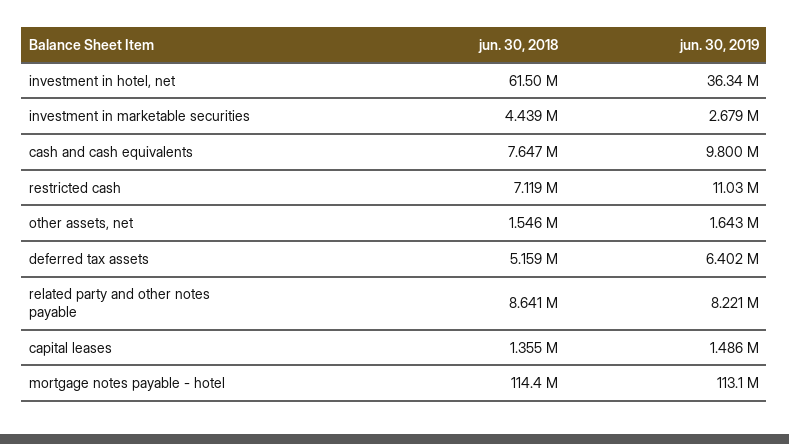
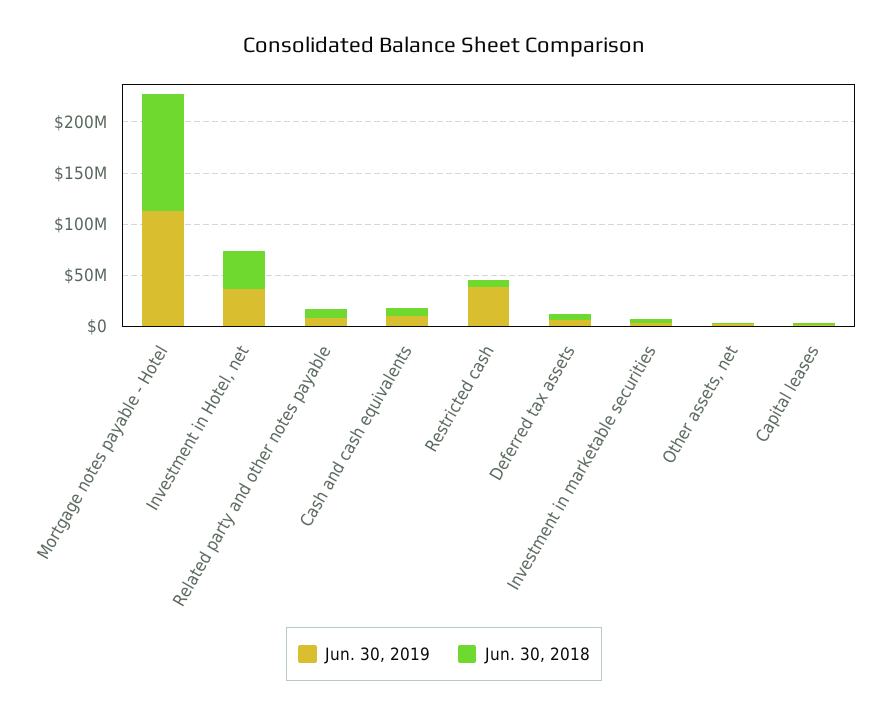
jun. 30, 2018, investment in hotel, net: 61500000 -> 40000000
jun. 30, 2019, restricted cash: 11030000 -> 40000000

